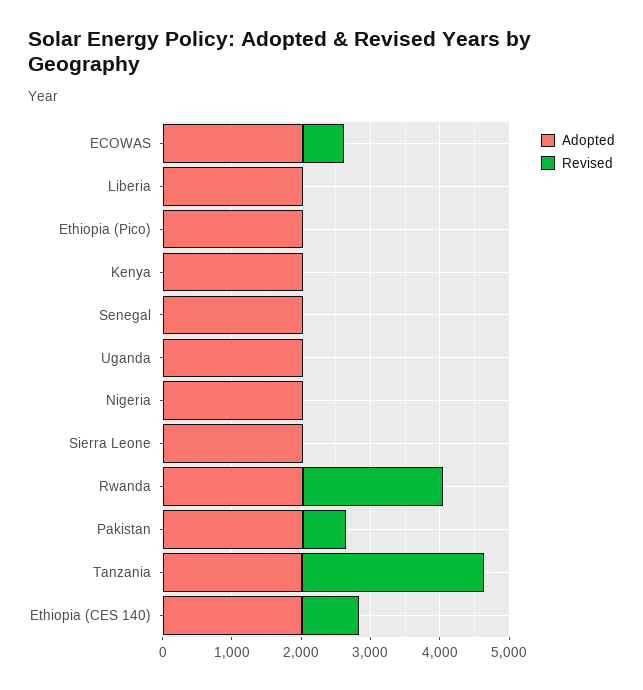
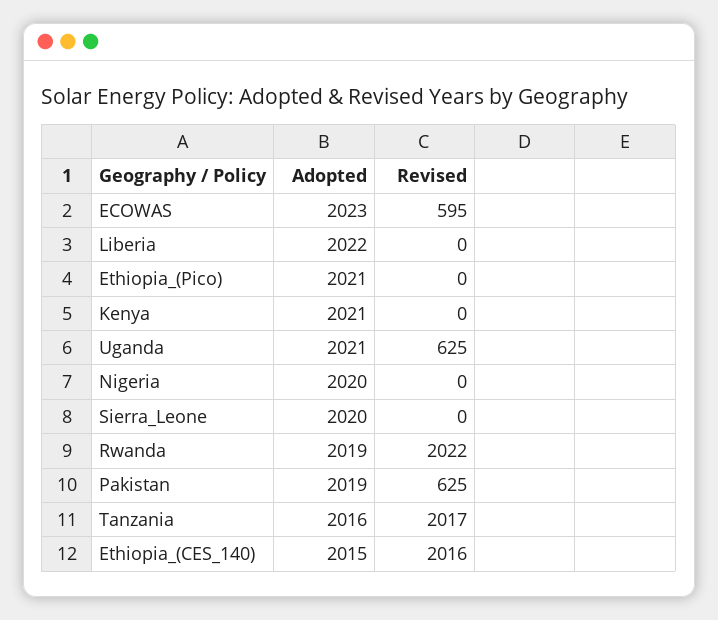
Adopted, Senegal: 2000 -> none
Revised, Senegal: 0 -> none
Revised, Uganda: 0 -> 625
Revised, Tanzania: 2600 -> 2017
Revised, Ethiopia (CES 140): 800 -> 2016

